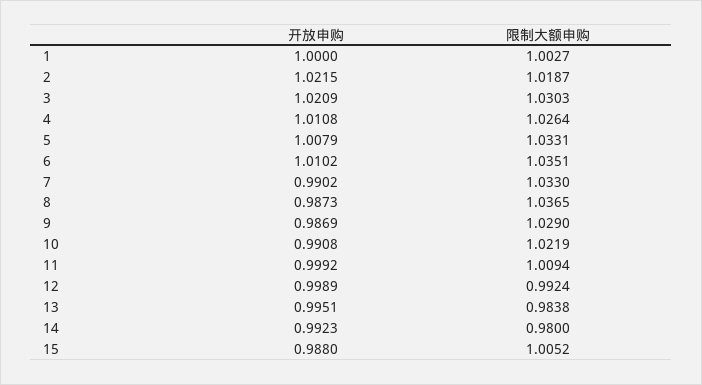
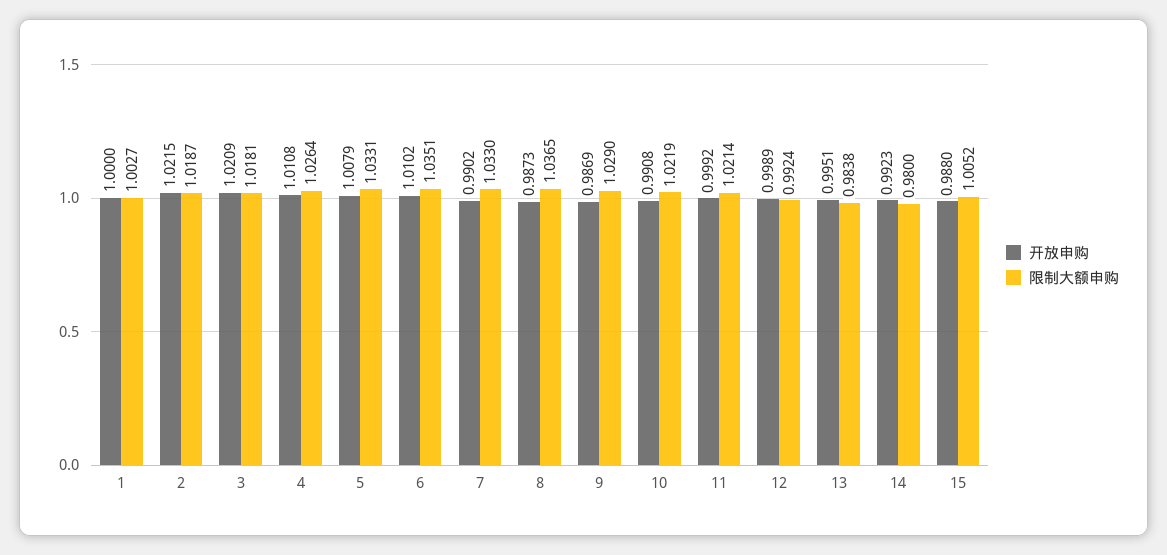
限制大额申购, 3: 1.0303 -> 1.0181
限制大额申购, 11: 1.0094 -> 1.0214

